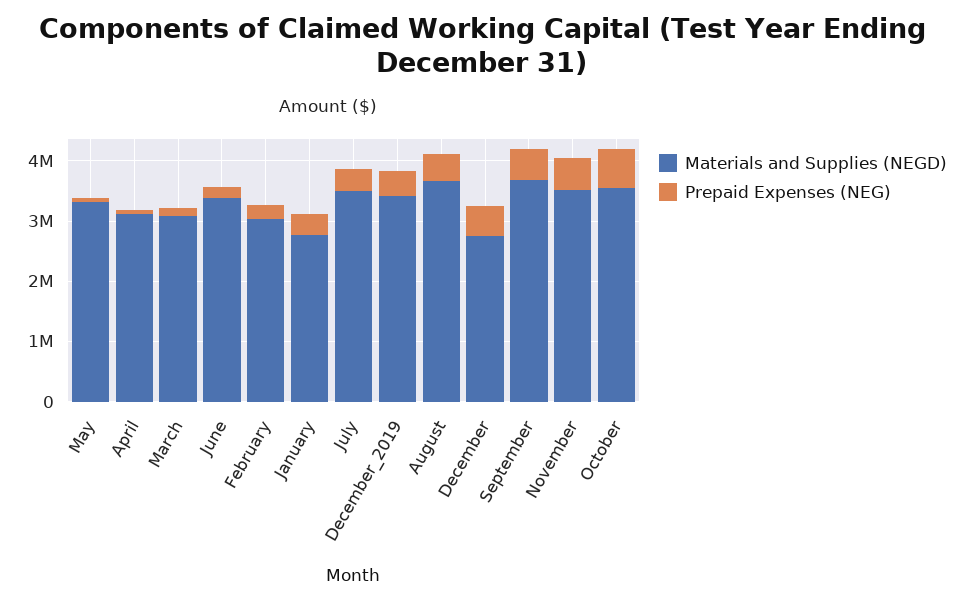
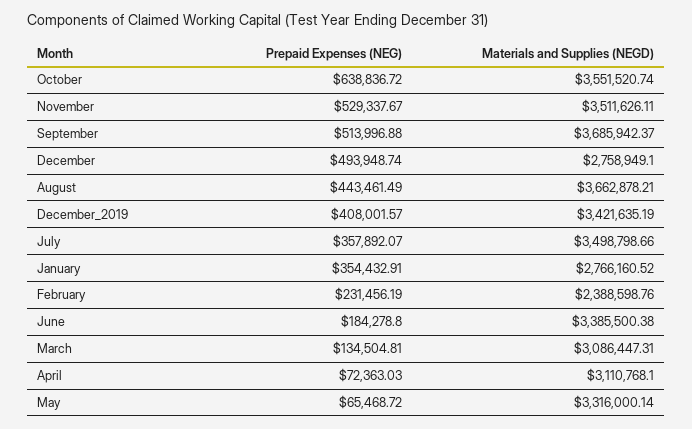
Materials and Supplies (NEGD), February: 3000000 -> 2388598.76

